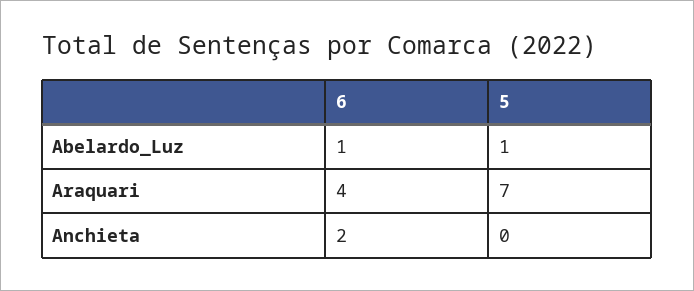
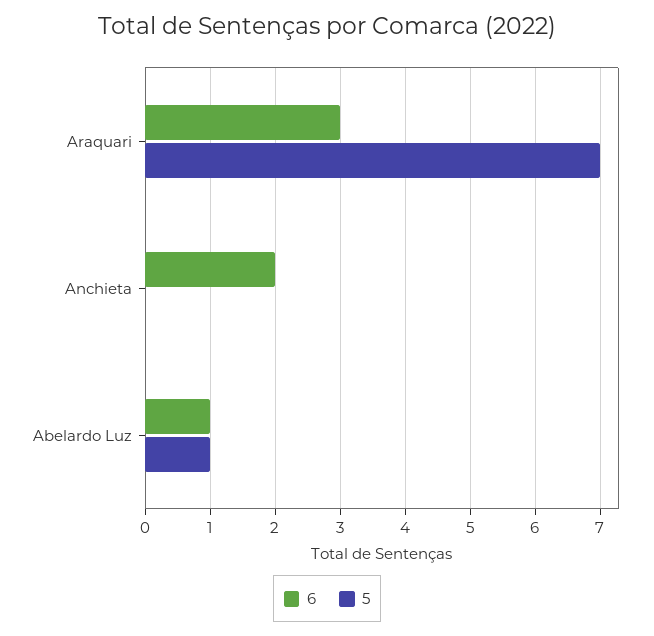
6, Araquari: 4 -> 3

